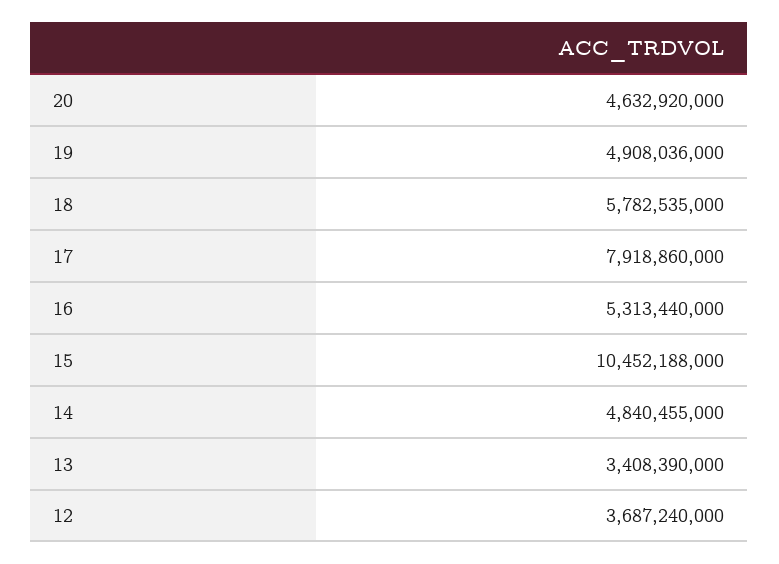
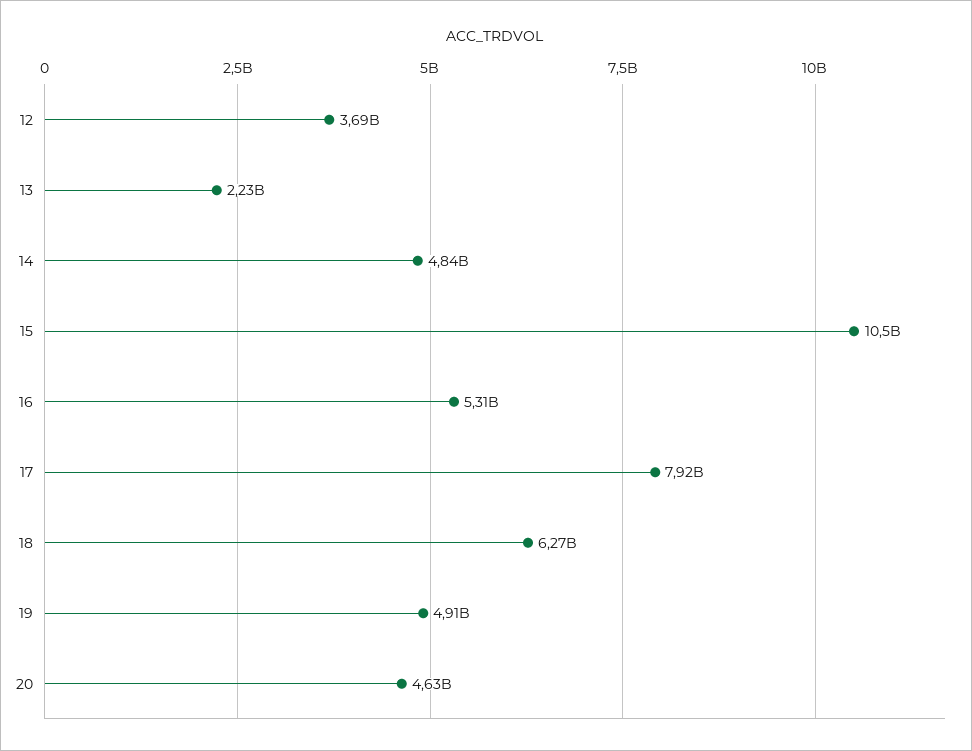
18: 5782535000 -> 6270000000
13: 3408390000 -> 2230000000

